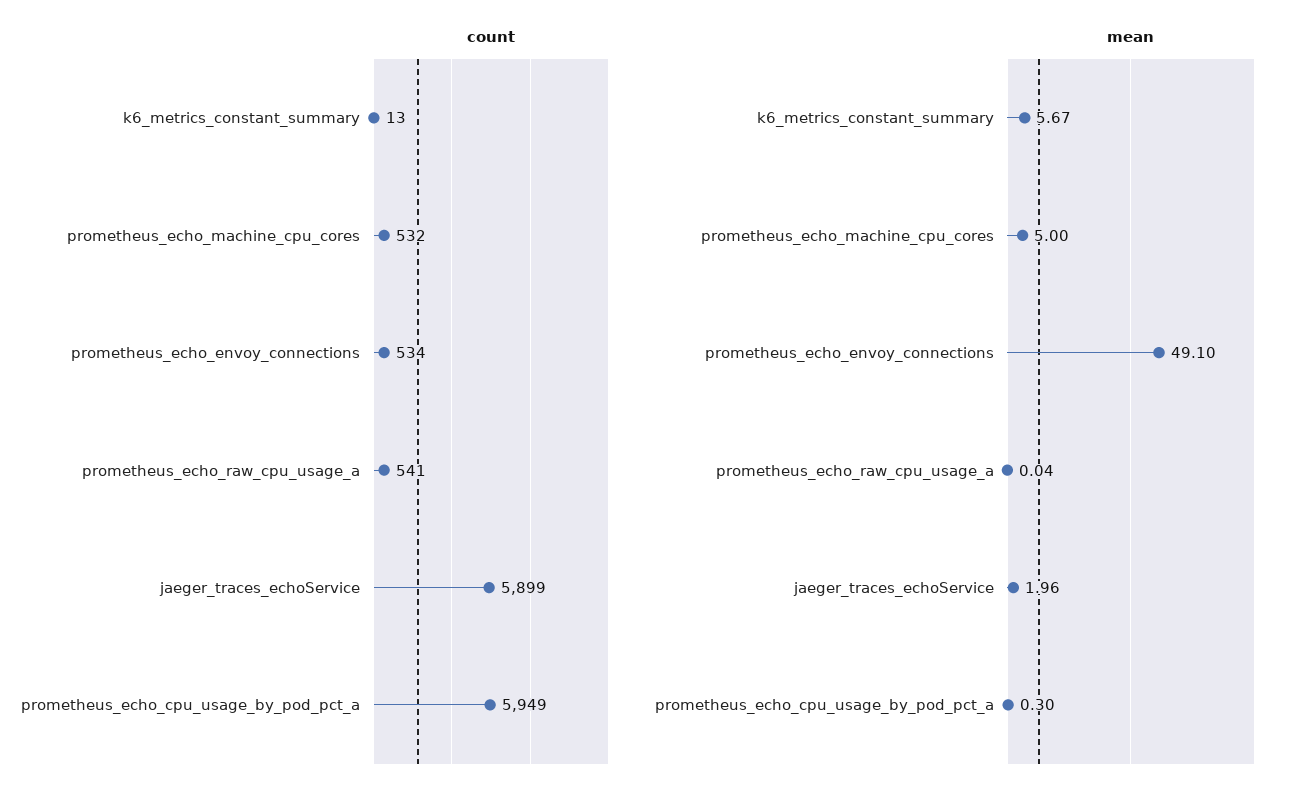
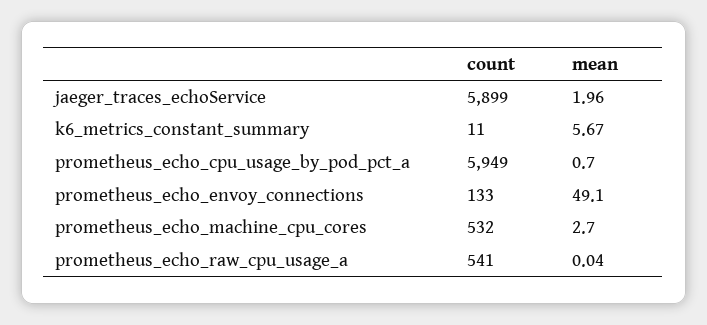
count, k6_metrics_constant_summary: 13 -> 11
count, prometheus_echo_envoy_connections: 534 -> 133
mean, prometheus_echo_machine_cpu_cores: 5 -> 2.7
mean, prometheus_echo_cpu_usage_by_pod_pct_a: 0.3 -> 0.7

